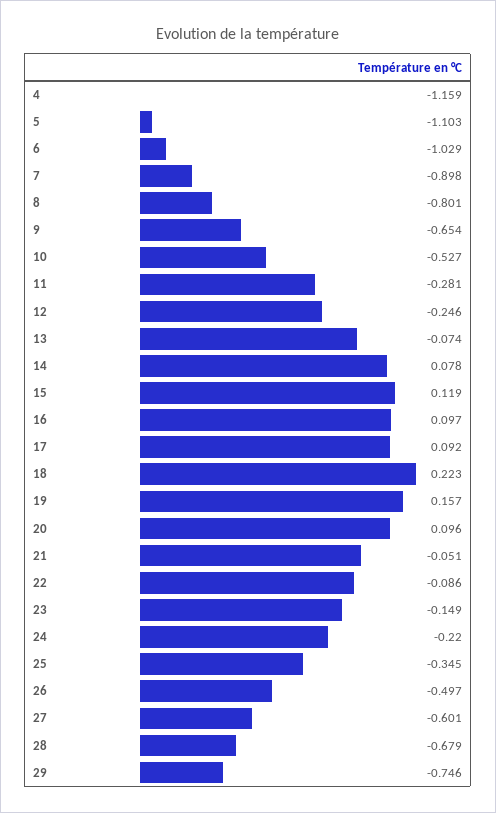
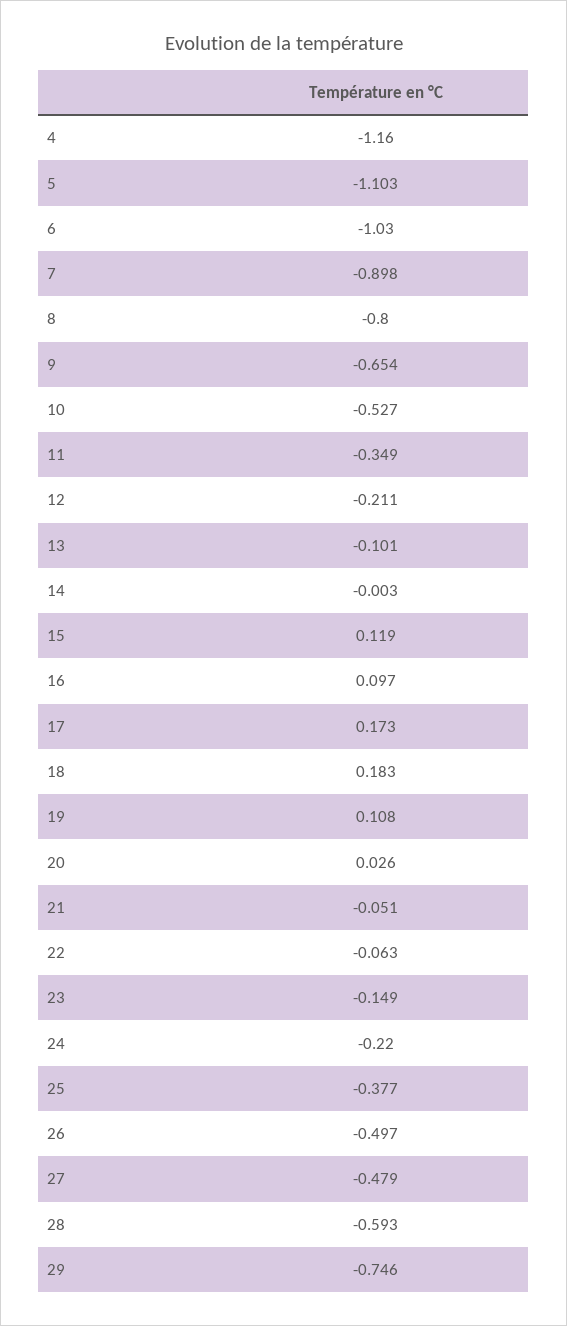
4: -1.159 -> -1.16
6: -1.029 -> -1.03
8: -0.801 -> -0.8
11: -0.281 -> -0.349
12: -0.246 -> -0.211
13: -0.074 -> -0.101
14: 0.078 -> -0.003
17: 0.092 -> 0.173
18: 0.223 -> 0.183
19: 0.157 -> 0.108
20: 0.096 -> 0.026
22: -0.086 -> -0.063
25: -0.345 -> -0.377
27: -0.601 -> -0.479
28: -0.679 -> -0.593

